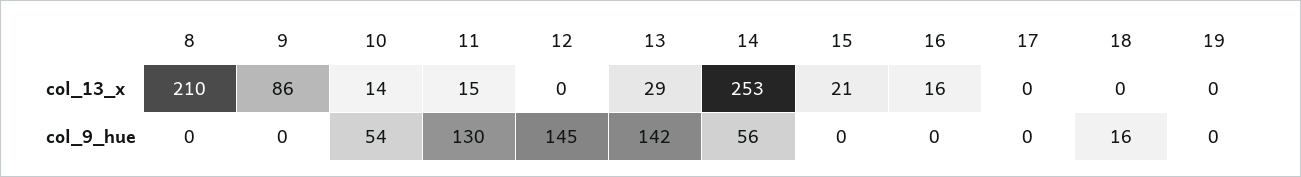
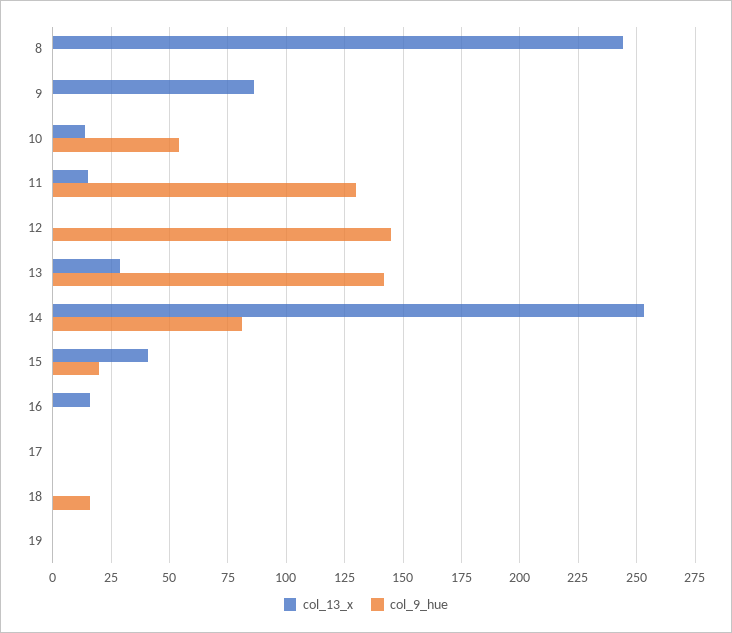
col_13_x, 8: 210 -> 245
col_13_x, 15: 21 -> 40
col_9_hue, 14: 56 -> 80
col_9_hue, 15: 0 -> 20

